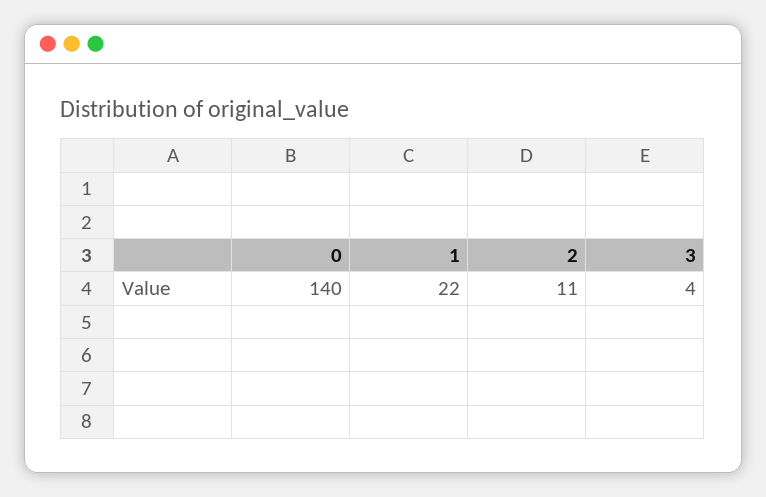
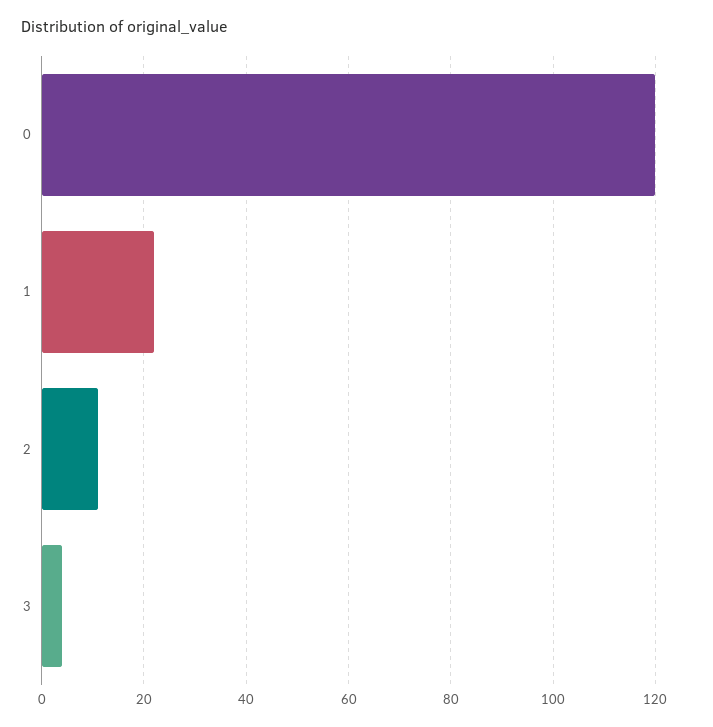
0: 140 -> 120

